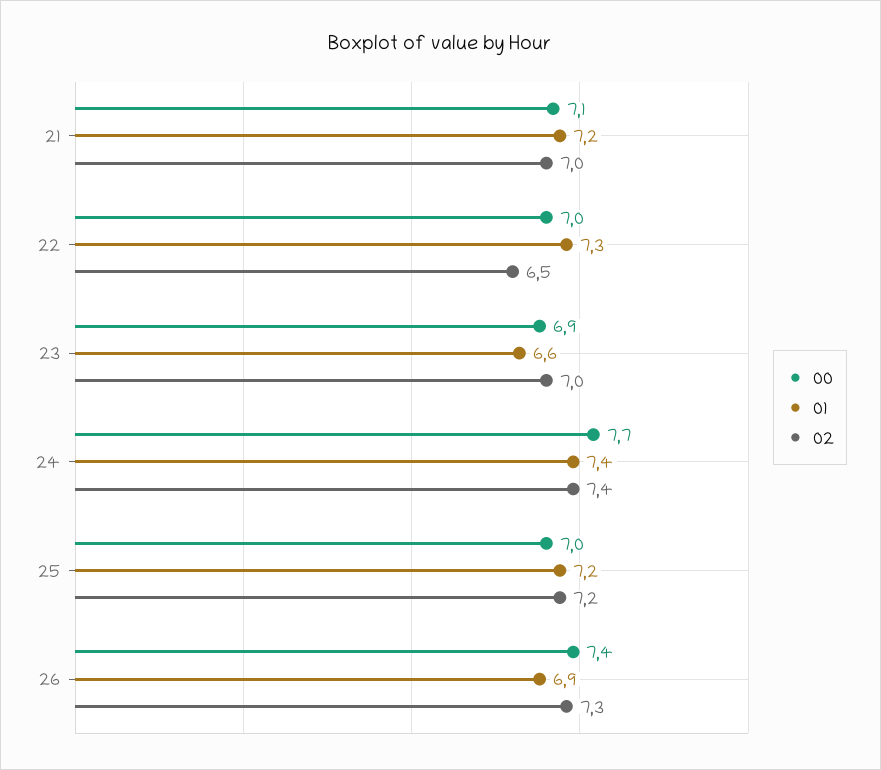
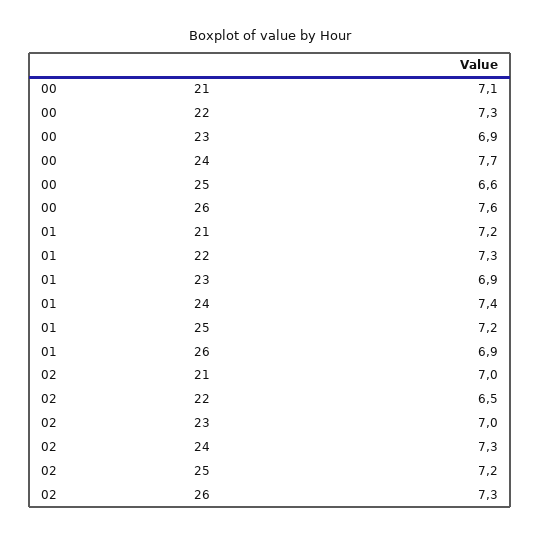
00, 22: 7 -> 7.3
01, 23: 6.6 -> 6.9
02, 24: 7.4 -> 7.3
00, 25: 7 -> 6.6
00, 26: 7.4 -> 7.6

